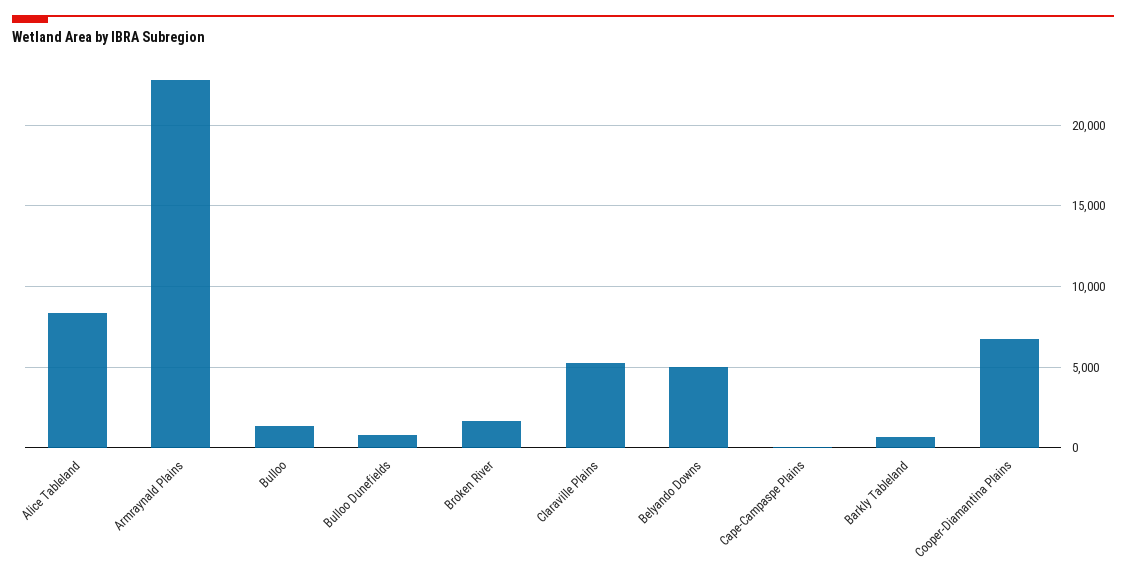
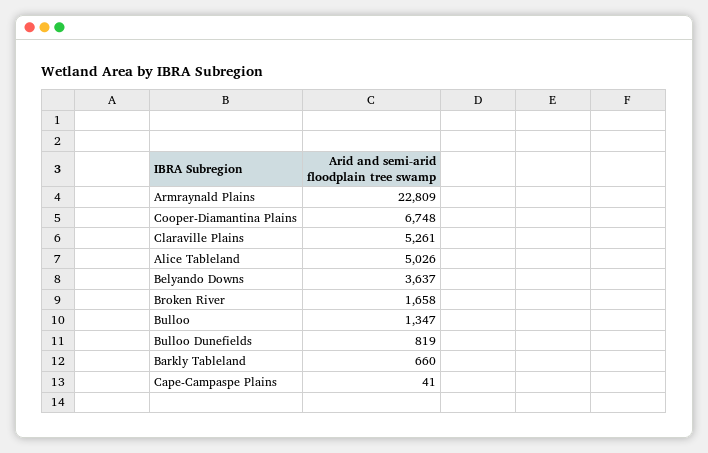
Alice Tableland: 8500 -> 5026
Belyando Downs: 5000 -> 3637

